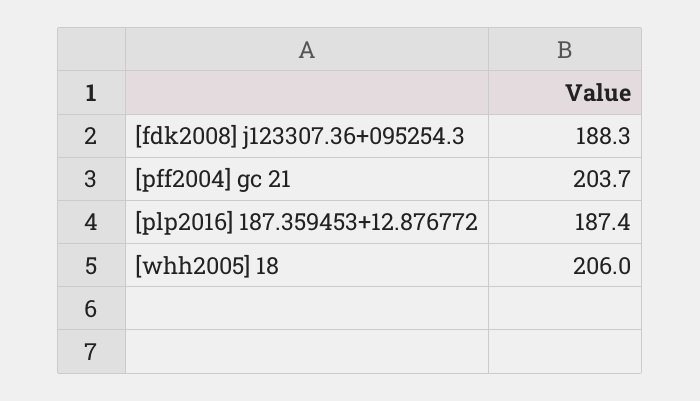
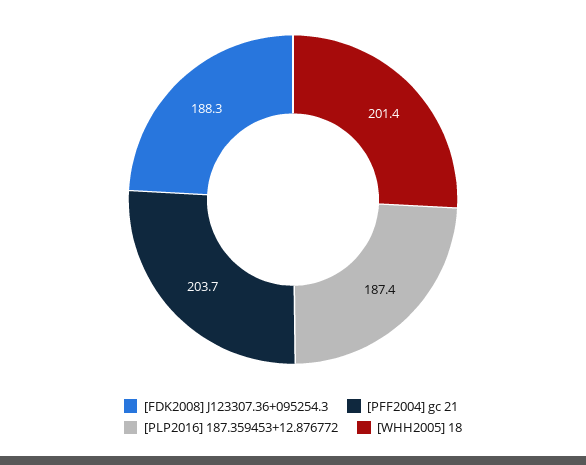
[whh2005] 18: 206 -> 201.4

